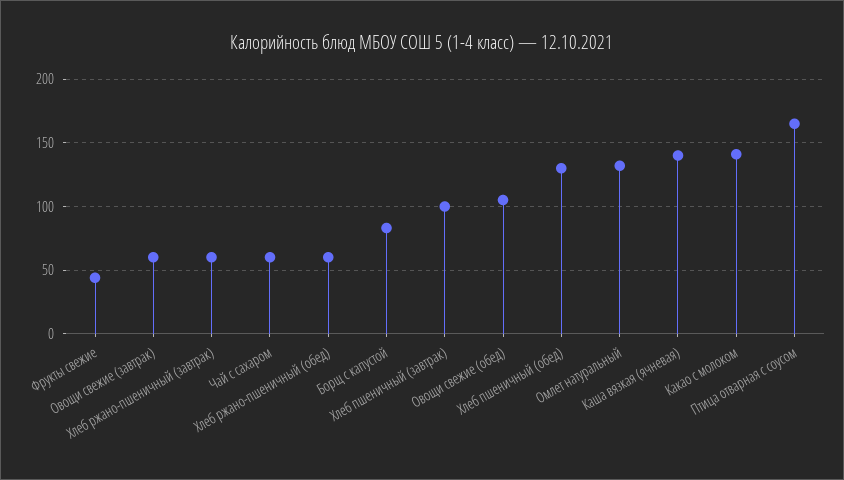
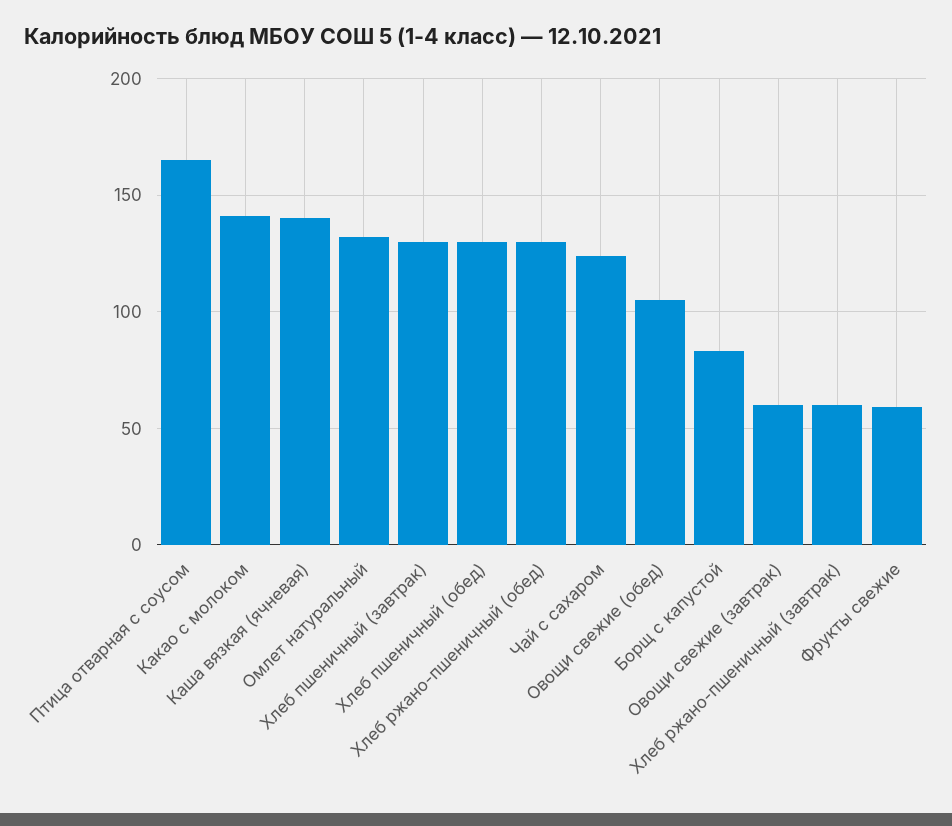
Фрукты свежие: 45 -> 60
Чай с сахаром: 60 -> 125
Хлеб ржано-пшеничный (обед): 60 -> 130
Хлеб пшеничный (завтрак): 100 -> 130

